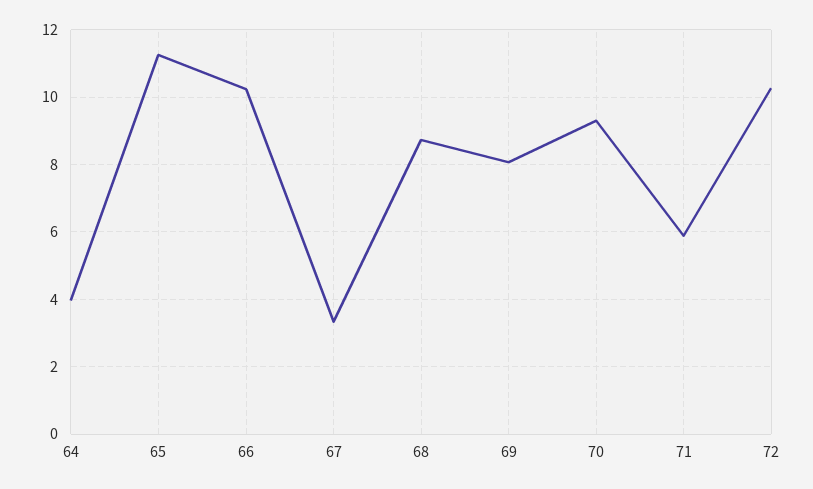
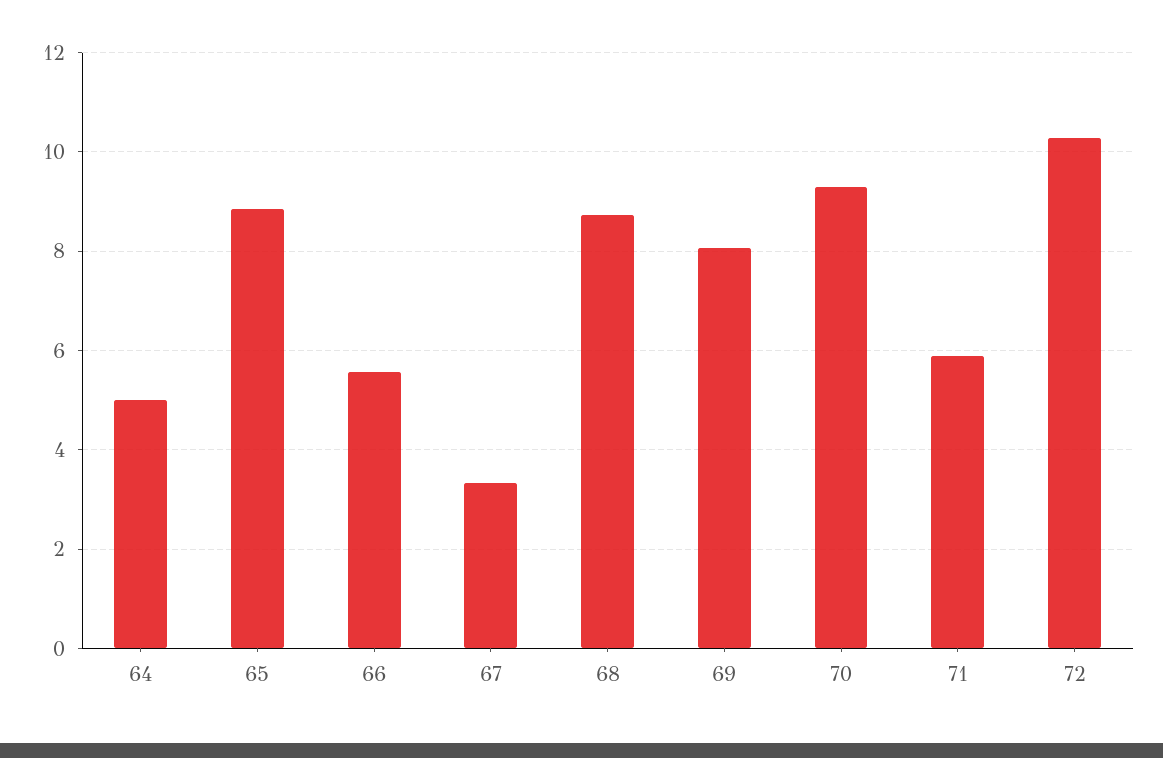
64: 4 -> 5
65: 11.2 -> 8.8
66: 10.2 -> 5.6

